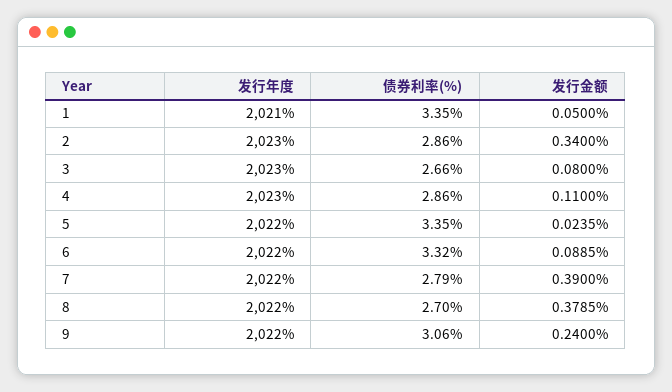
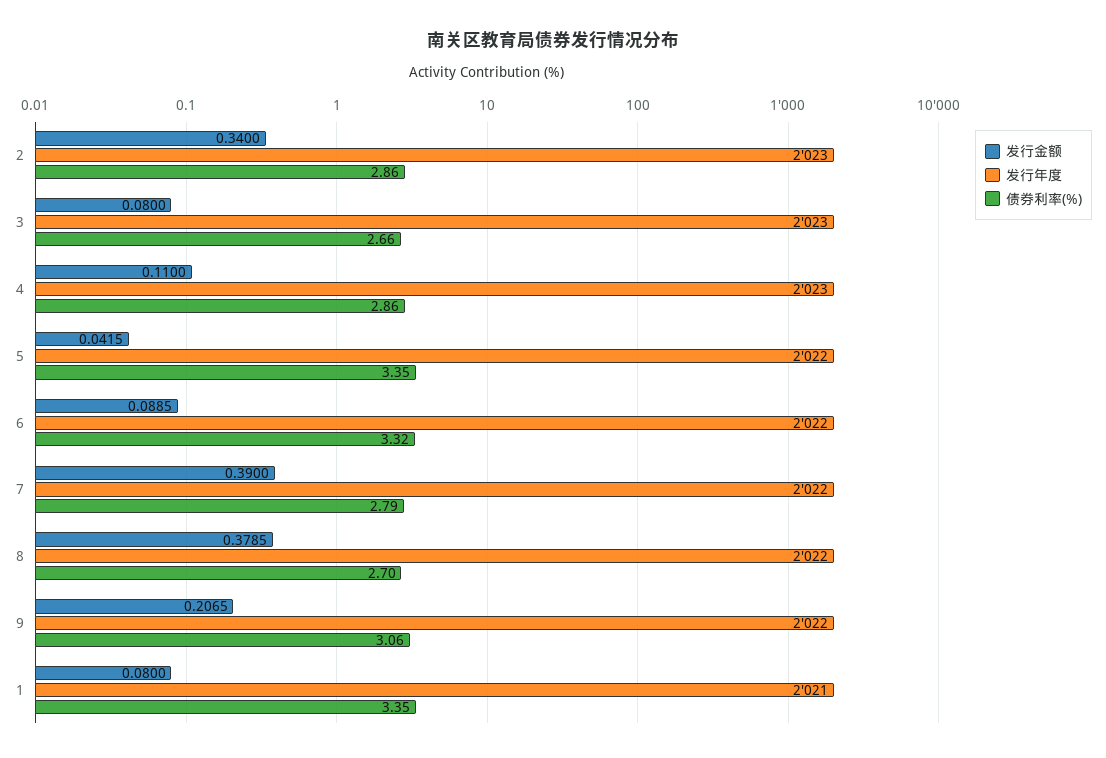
发行金额, 1: 0.05 -> 0.08
发行金额, 5: 0.0235 -> 0.0415
发行金额, 9: 0.24 -> 0.2065

